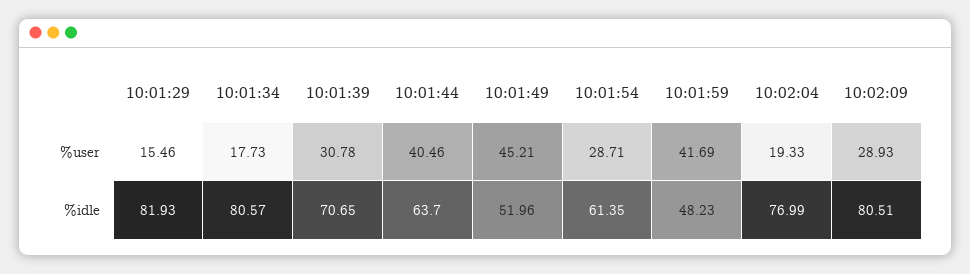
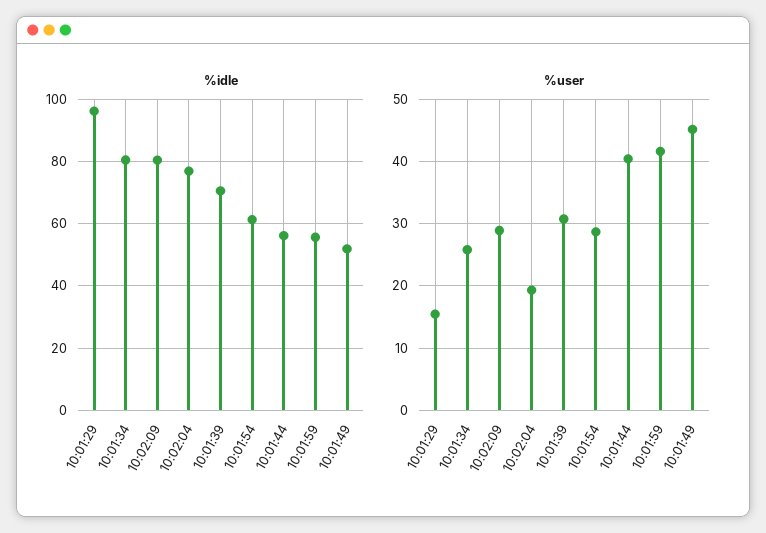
%user, 10:01:34: 17.73 -> 26
%idle, 10:01:29: 81.93 -> 96
%idle, 10:01:44: 63.7 -> 56
%idle, 10:01:59: 48.23 -> 56

